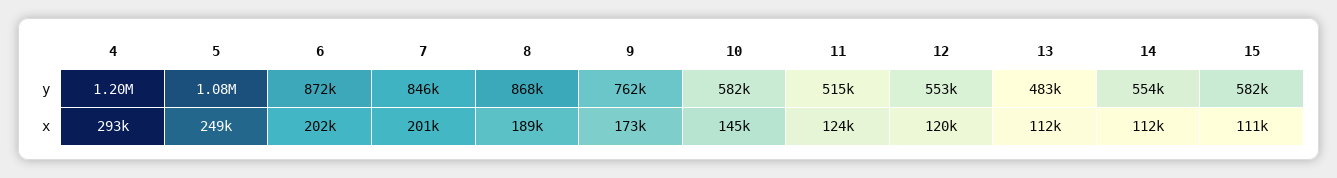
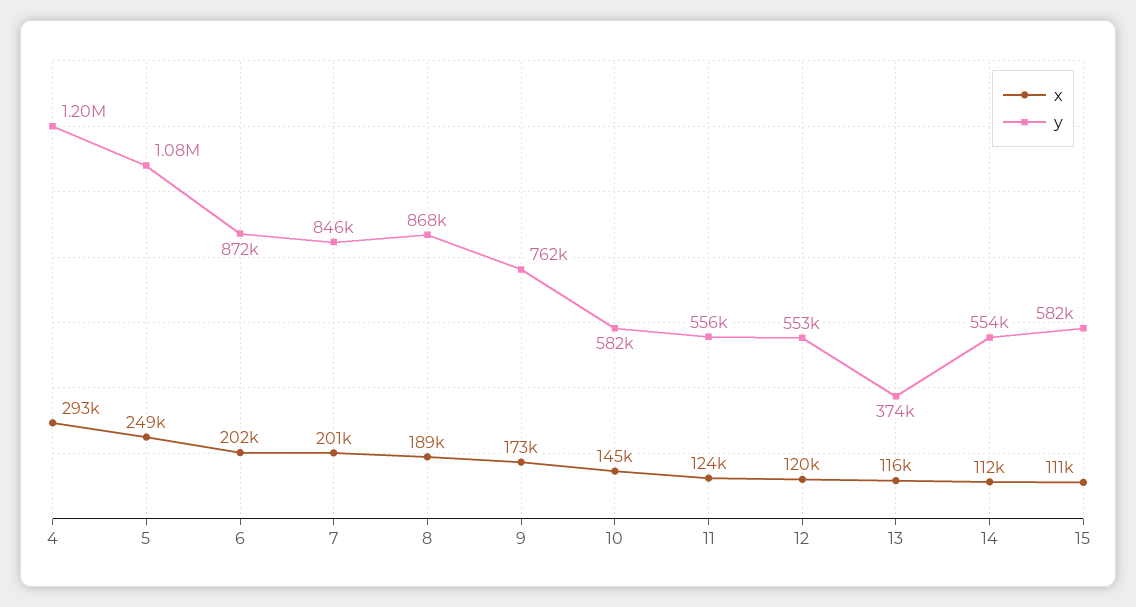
y, 11: 515000 -> 556000
y, 13: 483000 -> 374000
x, 13: 112000 -> 116000

